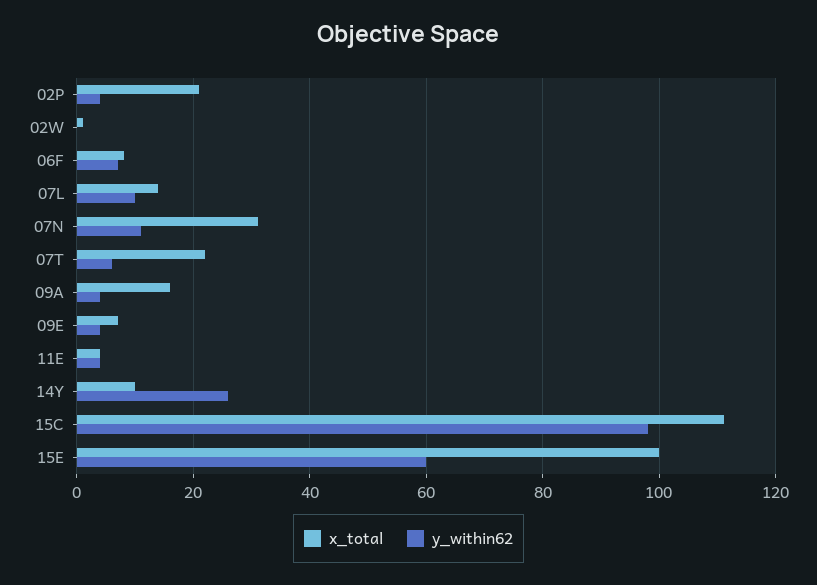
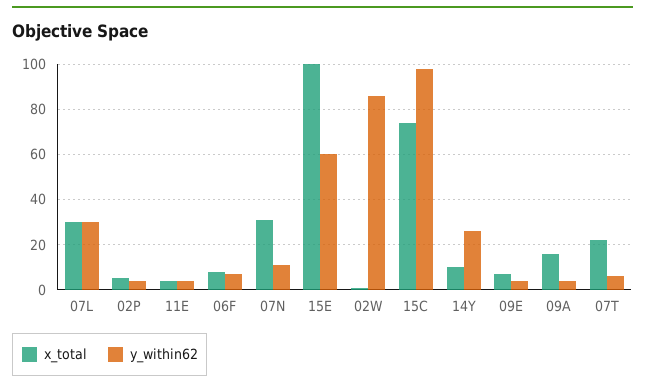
x_total, 02P: 20 -> 5
y_within62, 02W: 0 -> 85
x_total, 07L: 15 -> 30
y_within62, 07L: 10 -> 30
x_total, 15C: 110 -> 75

